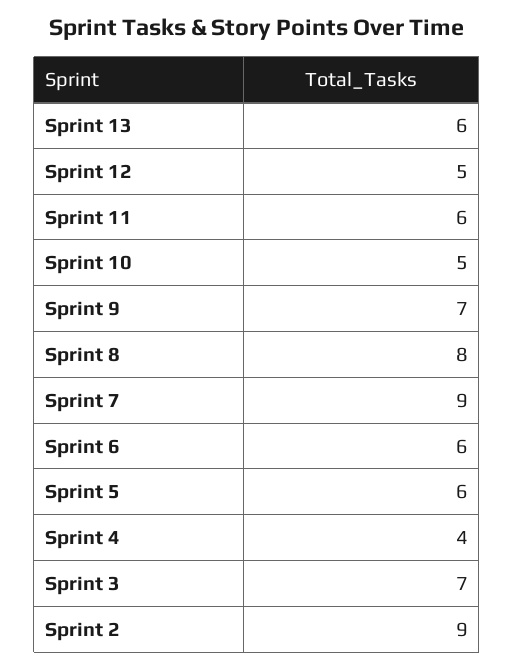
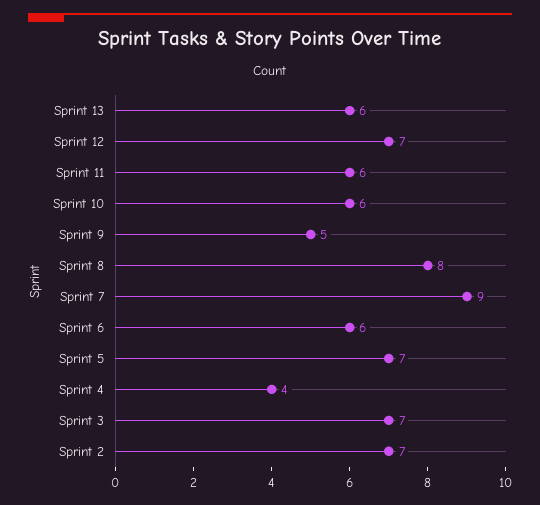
Sprint 12: 5 -> 7
Sprint 10: 5 -> 6
Sprint 9: 7 -> 5
Sprint 5: 6 -> 7
Sprint 2: 9 -> 7

